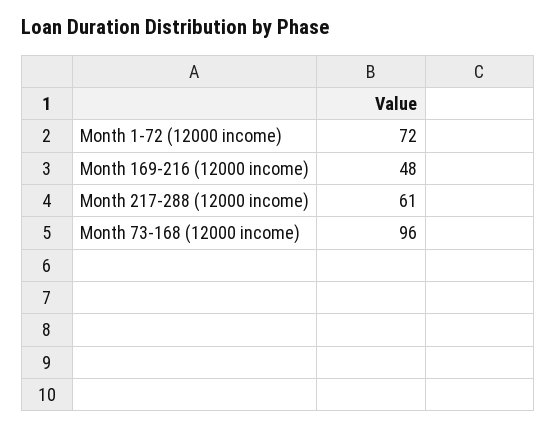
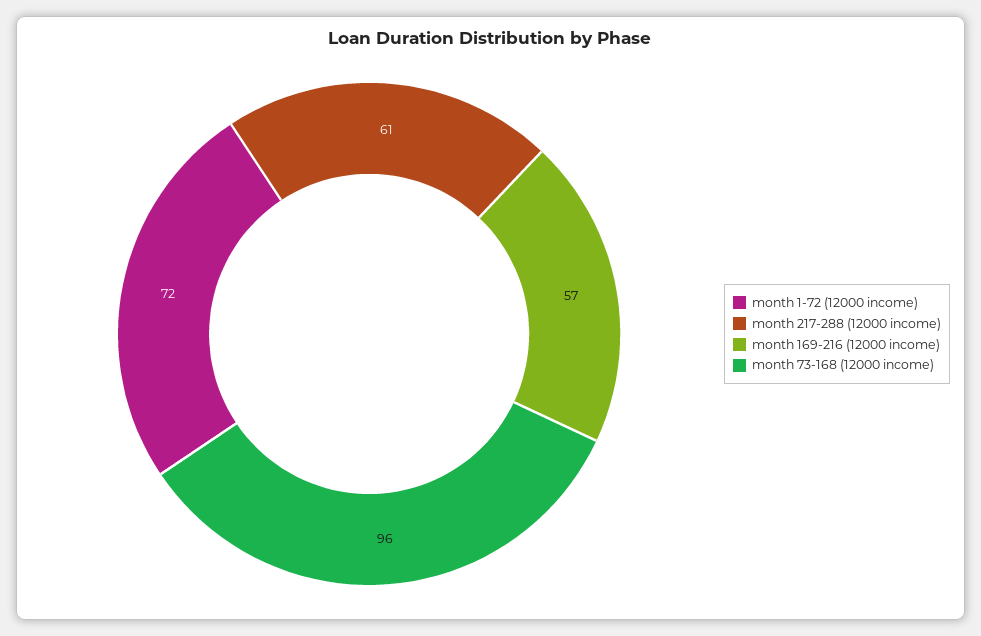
Month 169-216 (12000 income): 48 -> 57

